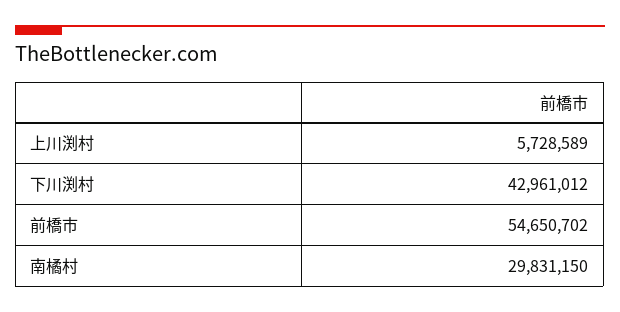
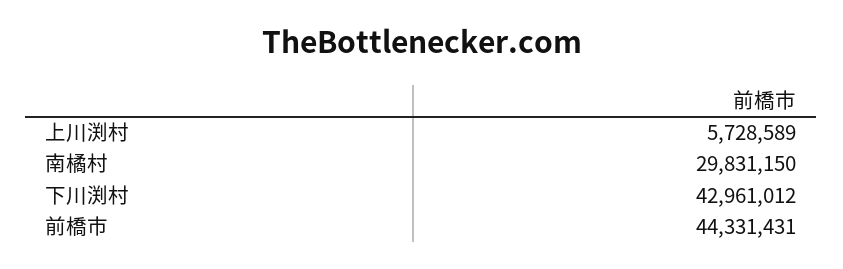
前橋市: 54650702 -> 44331431

